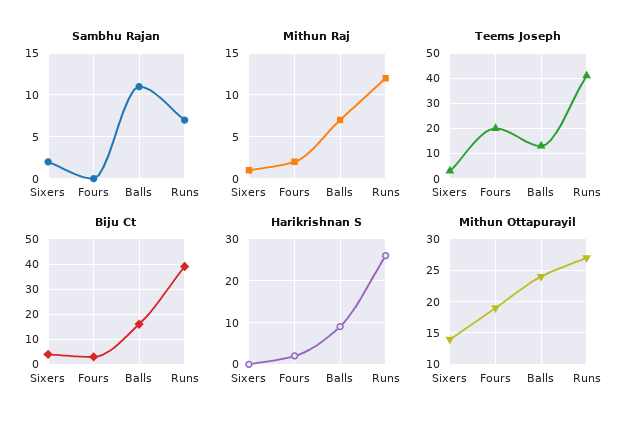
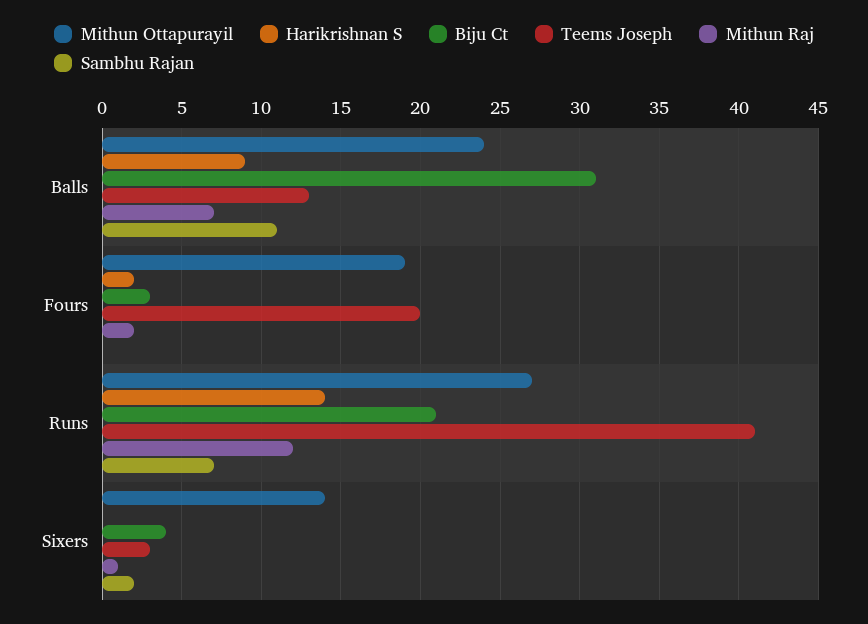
Biju Ct, Balls: 15 -> 31
Biju Ct, Runs: 40 -> 21
Harikrishnan S, Runs: 25 -> 14

